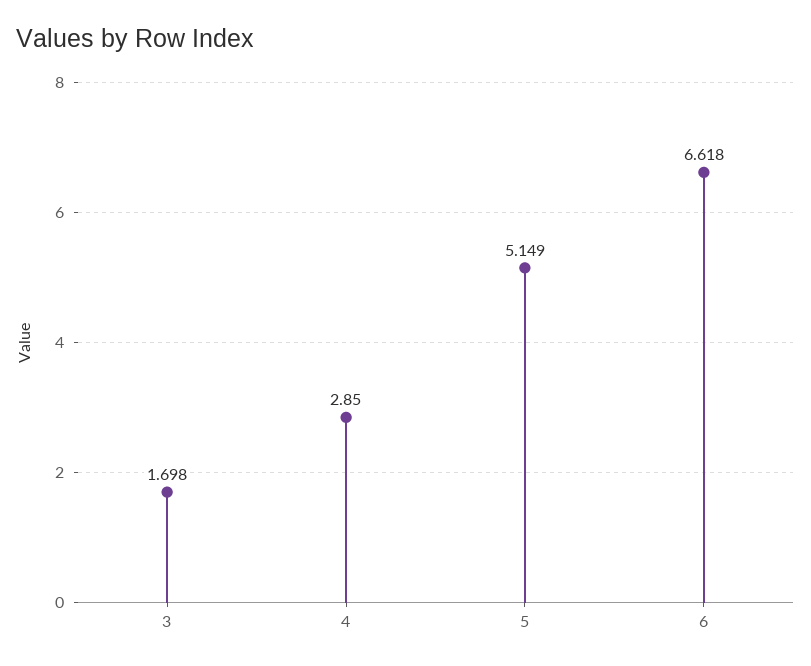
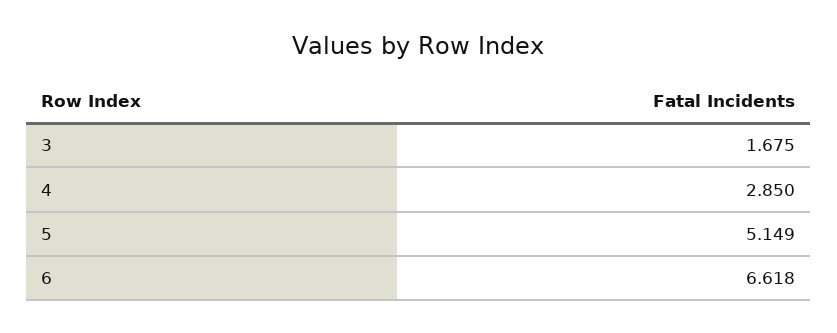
3: 1.698 -> 1.675

